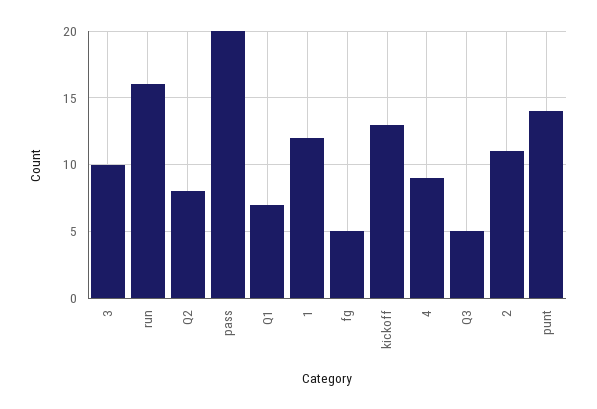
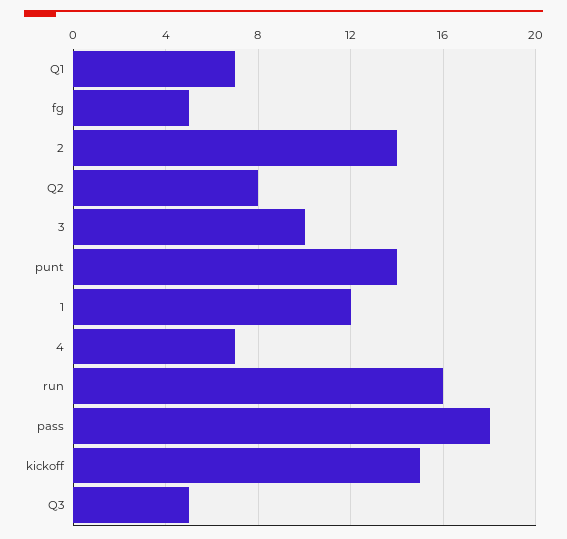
pass: 20 -> 18
kickoff: 13 -> 15
4: 9 -> 7
2: 11 -> 14

